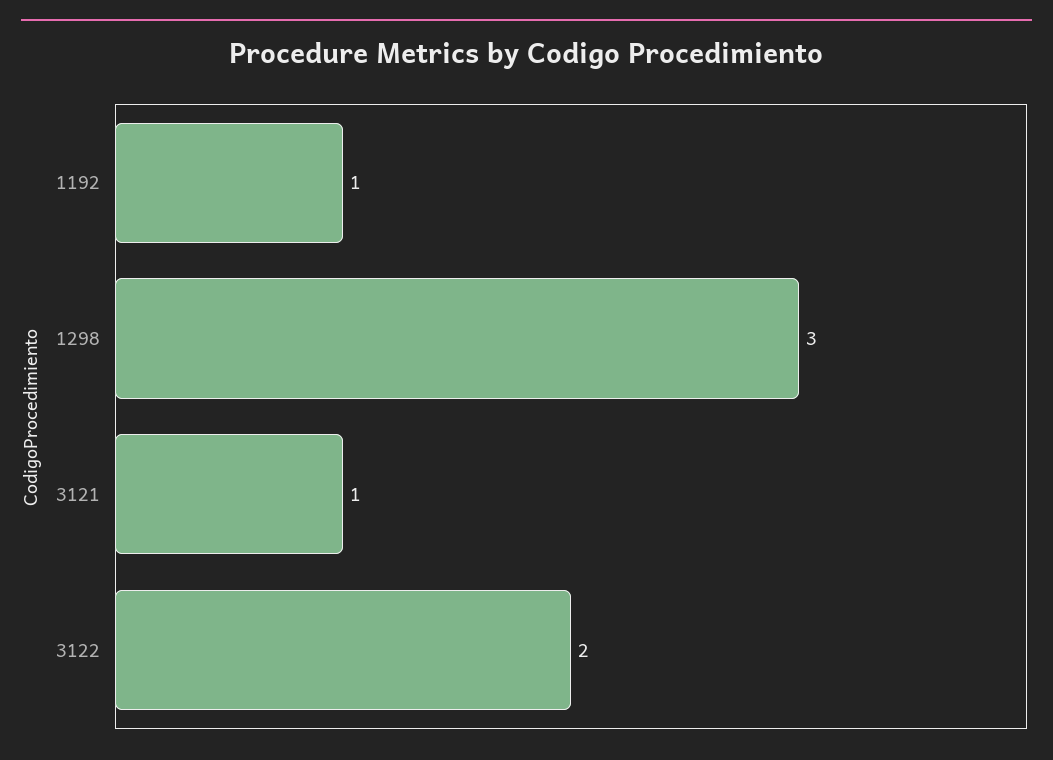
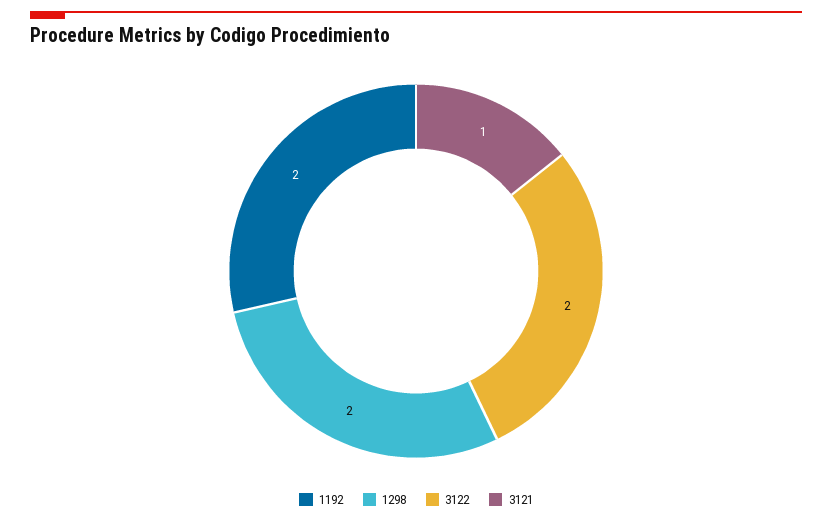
1192: 1 -> 2
1298: 3 -> 2

